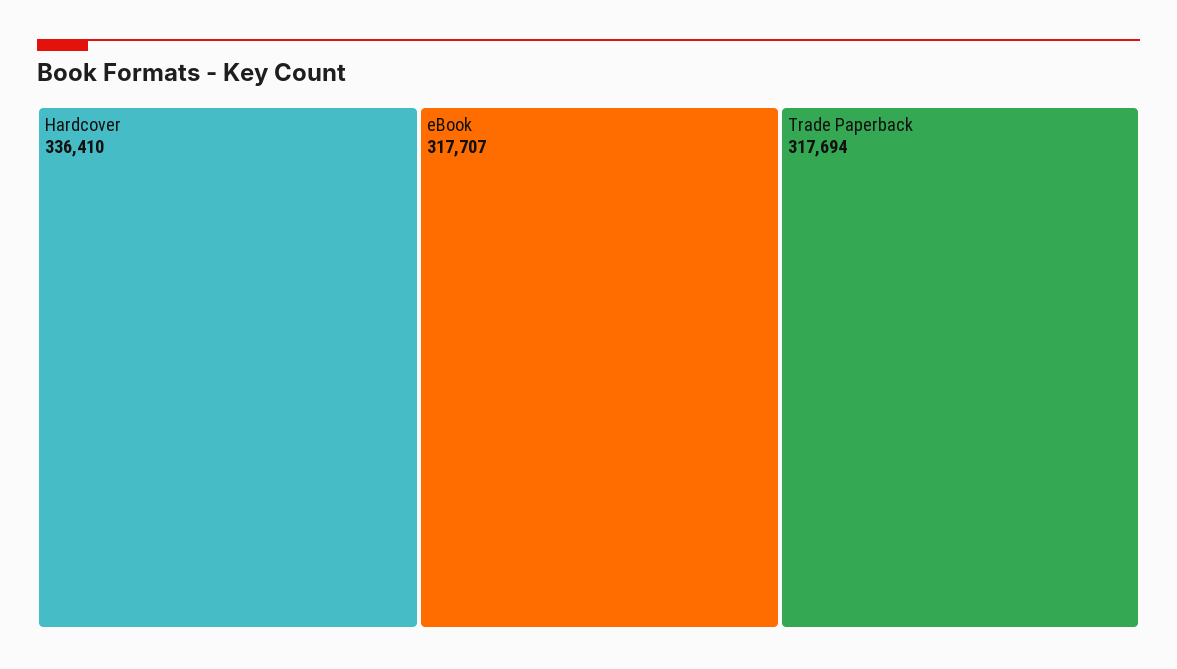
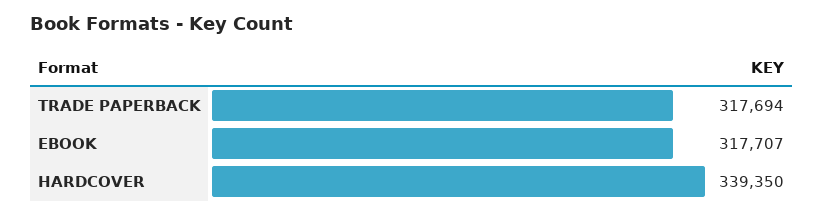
Hardcover: 336410 -> 339350

